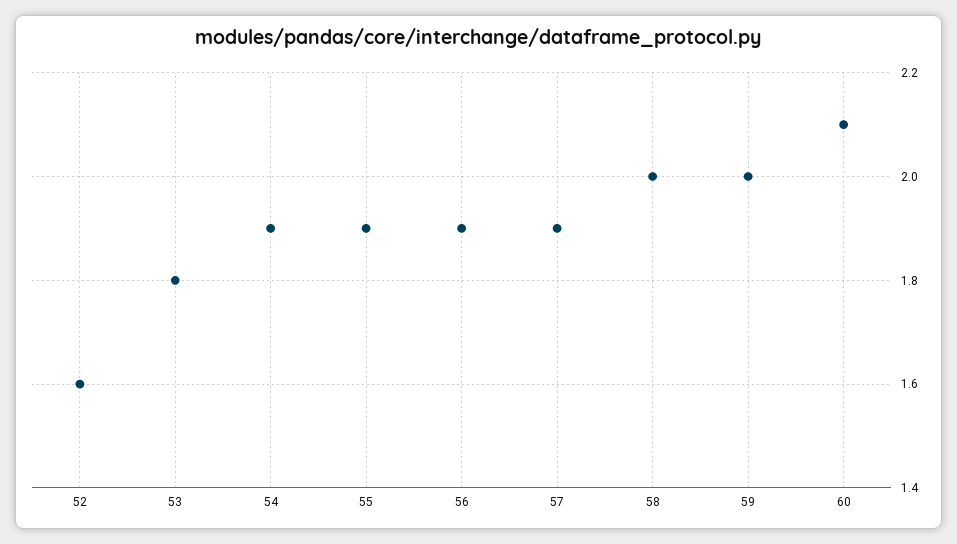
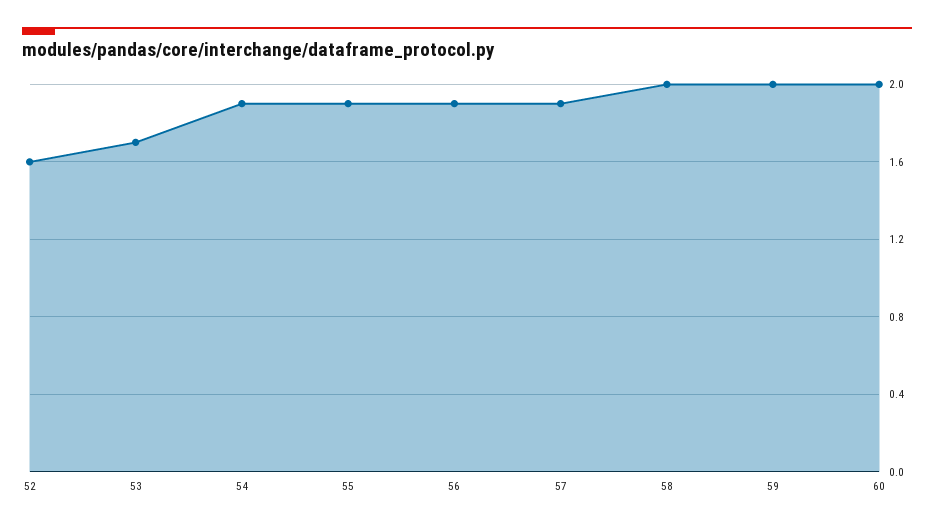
53: 1.8 -> 1.7
60: 2.1 -> 2

